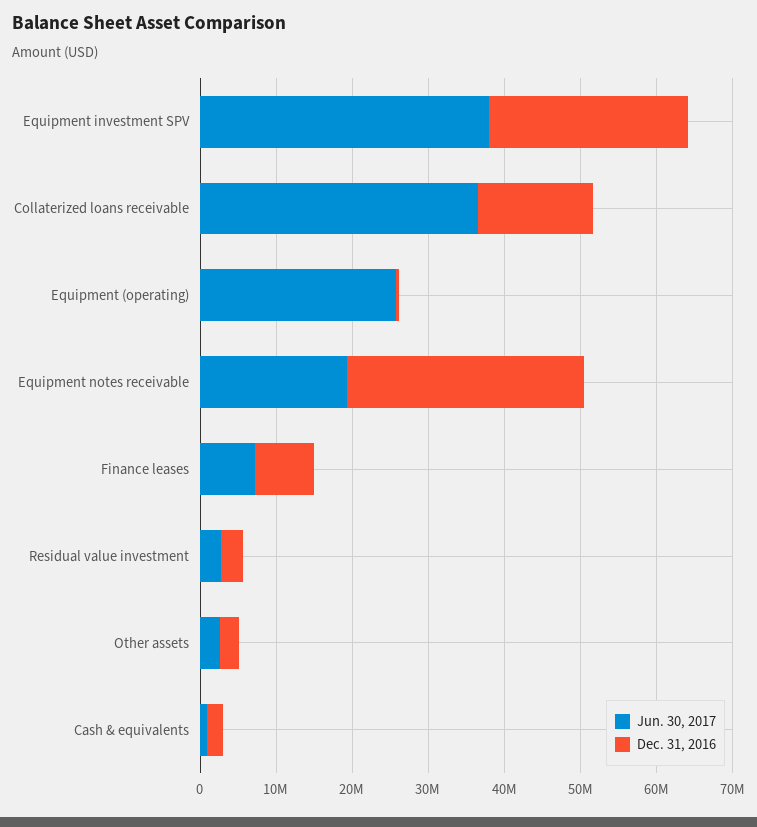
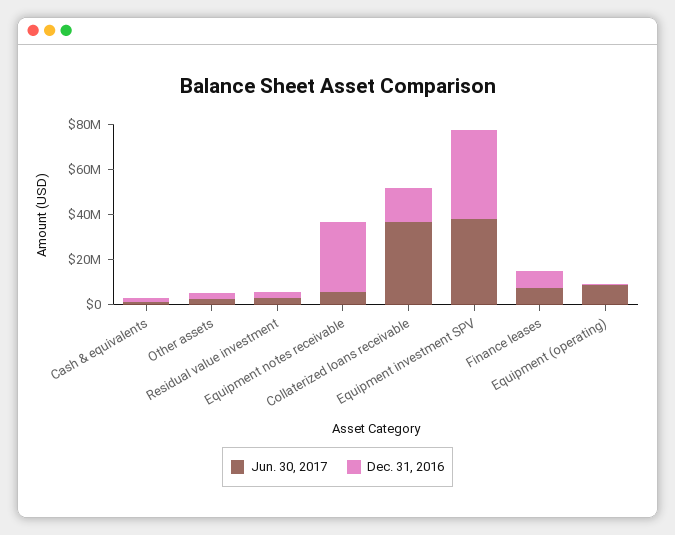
Dec. 31, 2016, Equipment investment SPV: 26000000 -> 40000000
Jun. 30, 2017, Equipment (operating): 26000000 -> 10000000
Jun. 30, 2017, Equipment notes receivable: 20000000 -> 5000000

